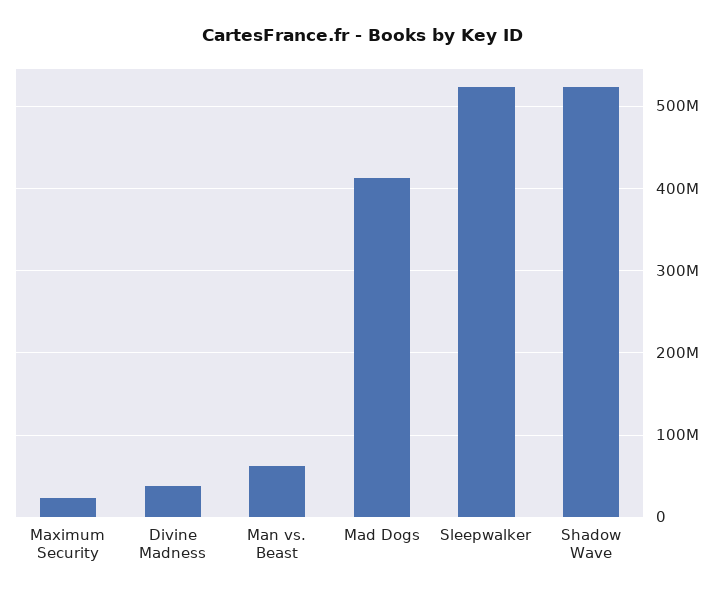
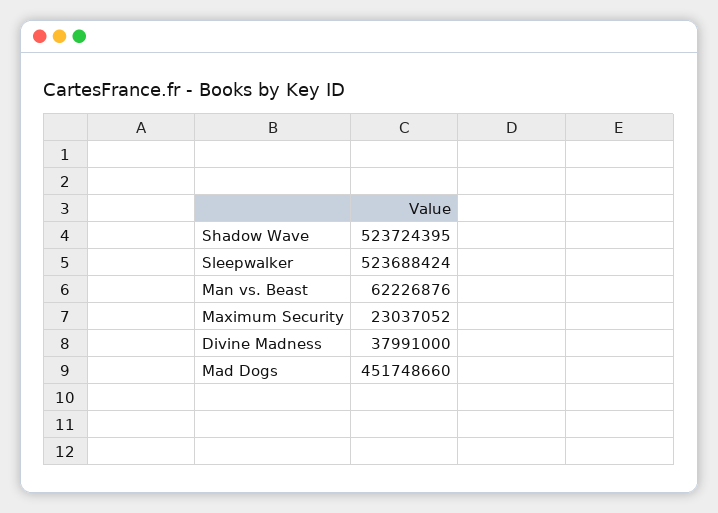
Mad Dogs: 410000000 -> 451748660

